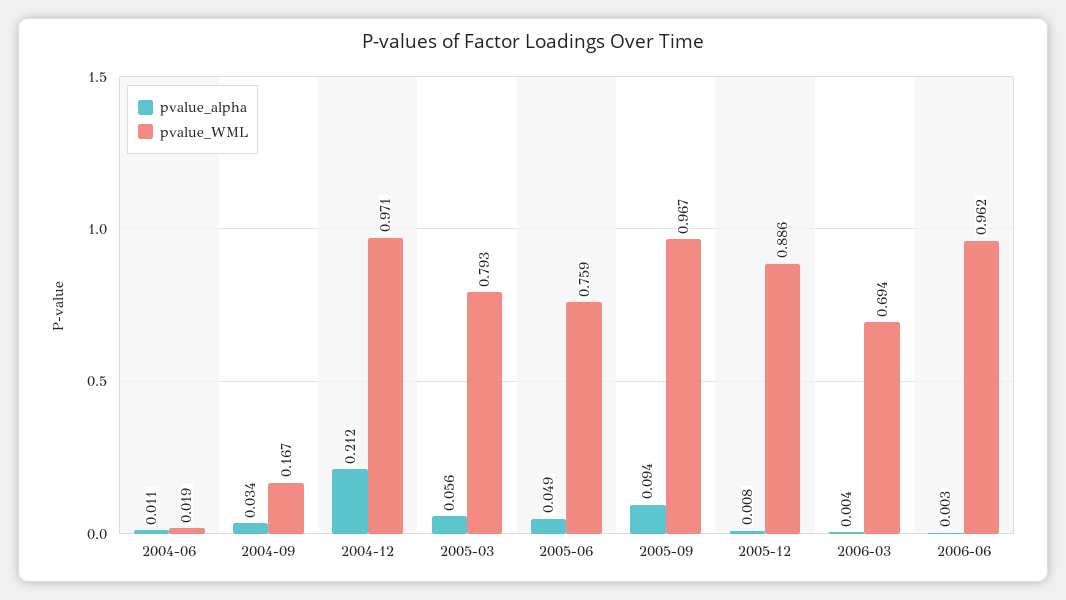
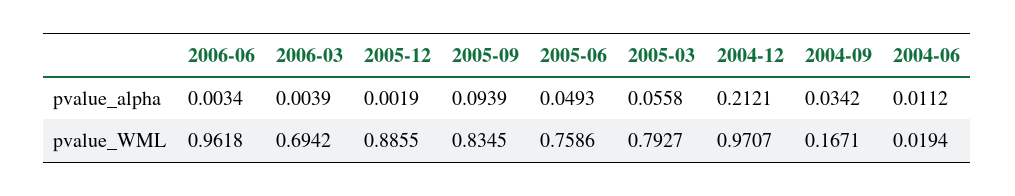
pvalue_WML, 2005-09: 0.967 -> 0.8345
pvalue_alpha, 2005-12: 0.008 -> 0.0019

